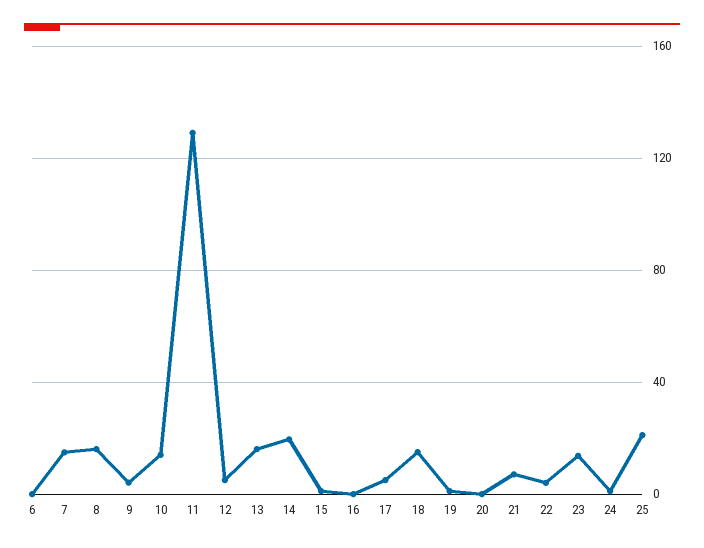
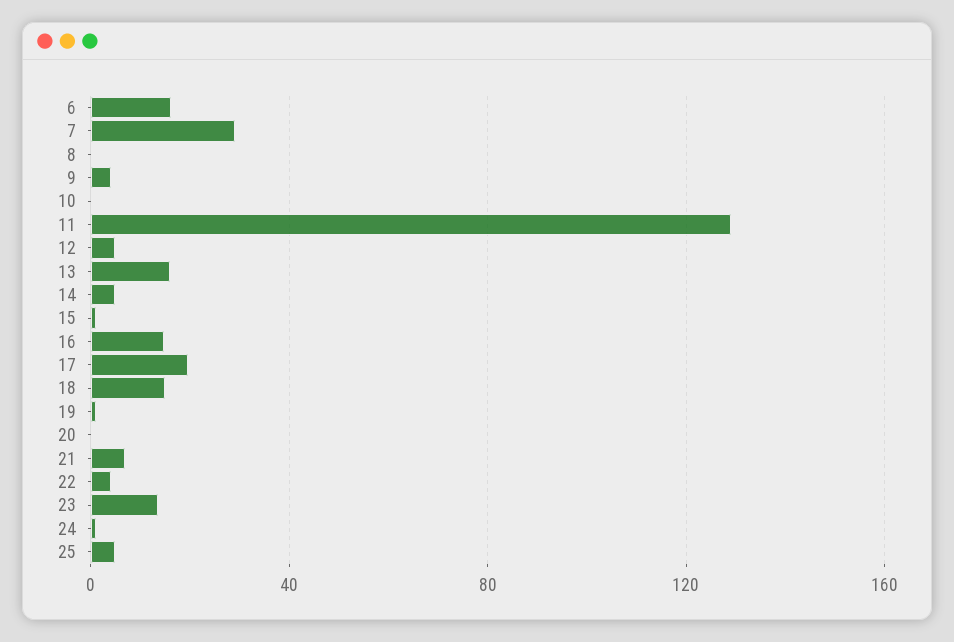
6: 0 -> 15
7: 15 -> 30
8: 15 -> 0
10: 15 -> 0
14: 20 -> 5
16: 0 -> 15
17: 5 -> 20
25: 20 -> 5

